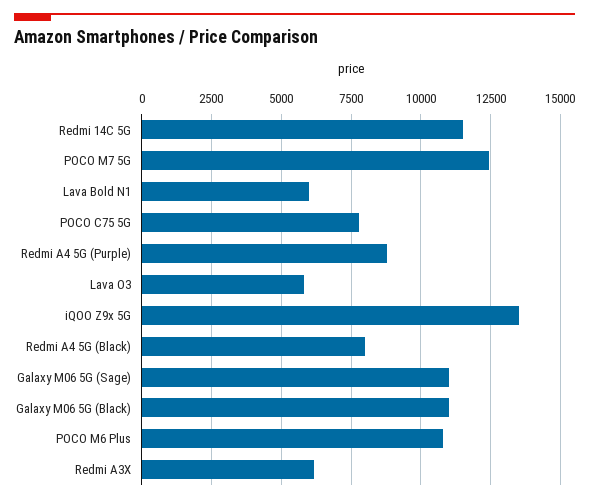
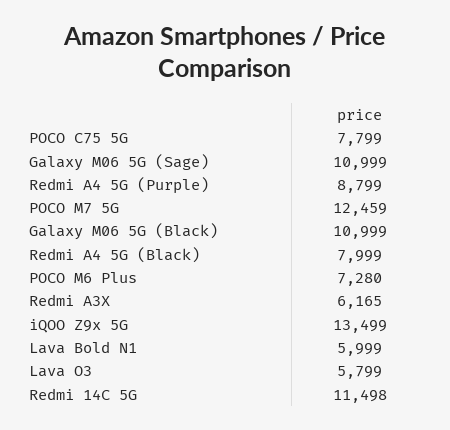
POCO M6 Plus: 10750 -> 7280

